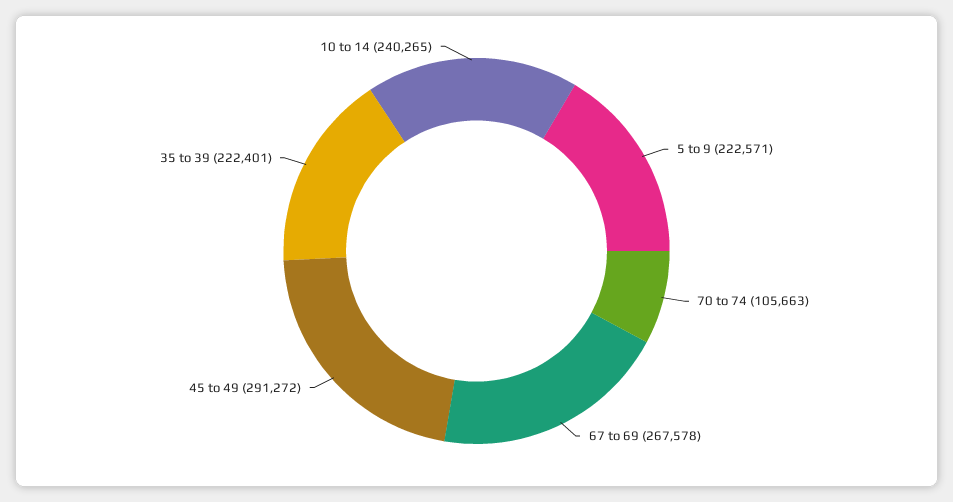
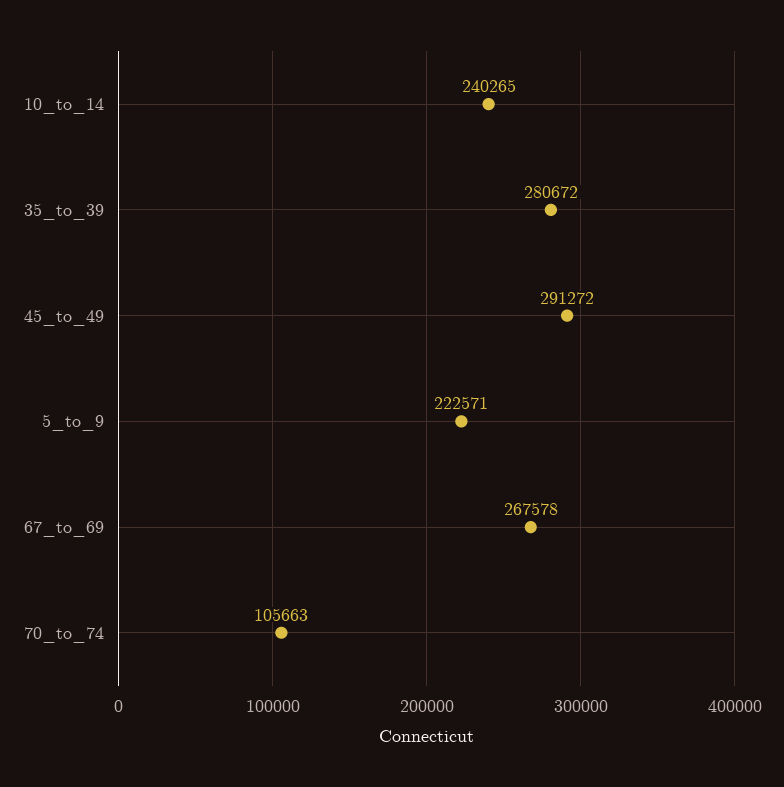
35 to 39: 222401 -> 280672

